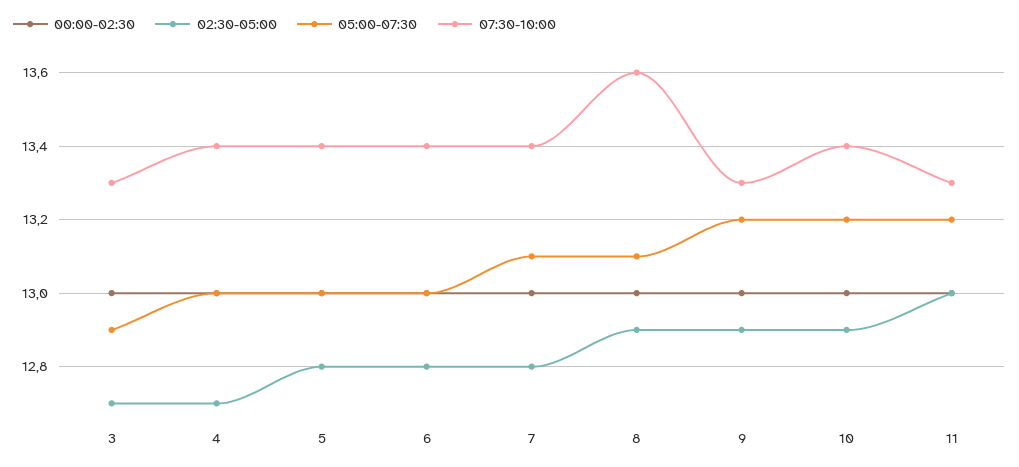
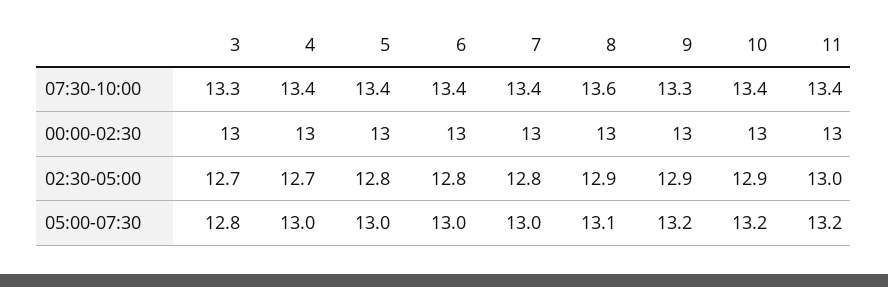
05:00-07:30, 3: 12.9 -> 12.8
05:00-07:30, 7: 13.1 -> 13
07:30-10:00, 11: 13.3 -> 13.4

